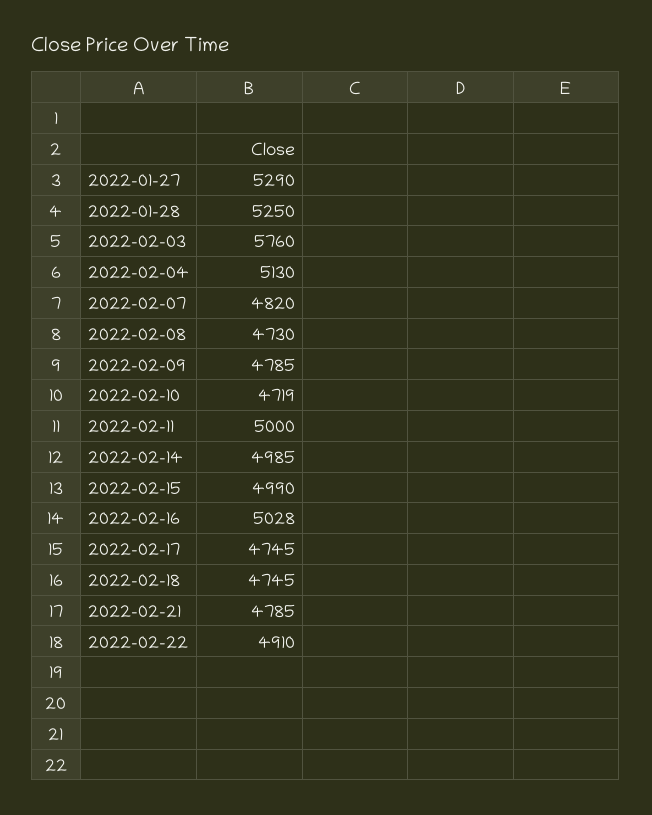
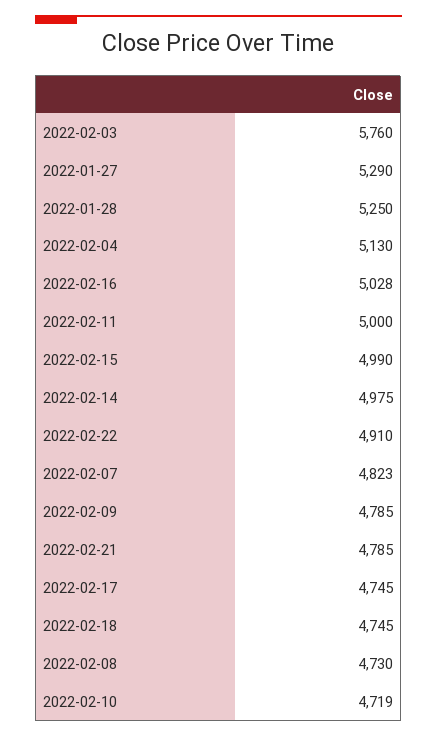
2022-02-07: 4820 -> 4823
2022-02-14: 4985 -> 4975

